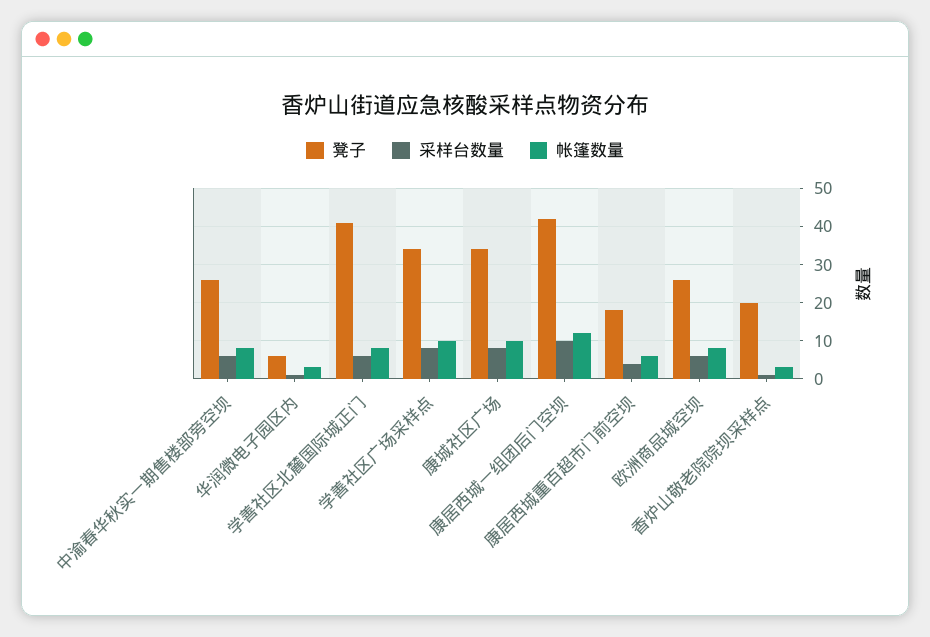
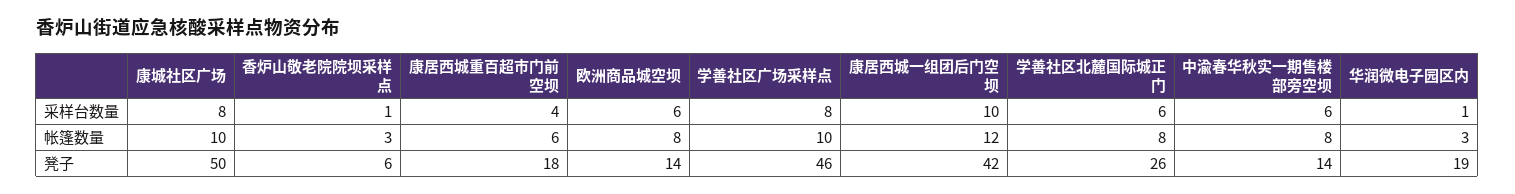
凳子, 中渝春华秋实一期售楼部旁空坝: 25 -> 14
凳子, 华润微电子园区内: 5 -> 19
凳子, 学善社区北麓国际城正门: 40 -> 26
凳子, 学善社区广场采样点: 35 -> 46
凳子, 康城社区广场: 35 -> 50
凳子, 欧洲商品城空坝: 25 -> 14
凳子, 香炉山敬老院院坝采样点: 20 -> 6

